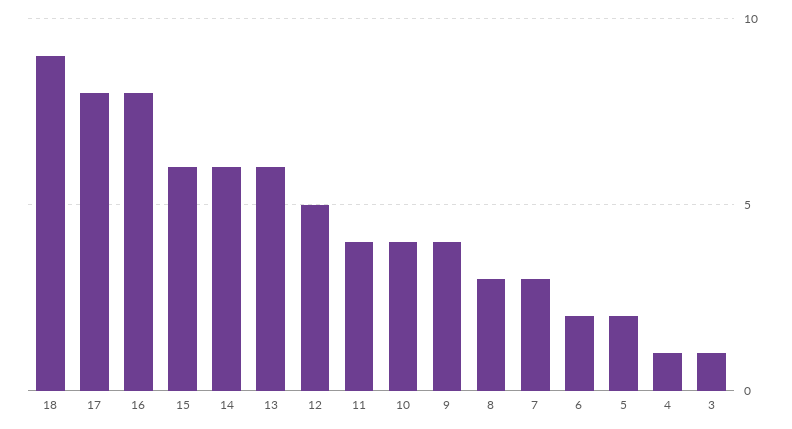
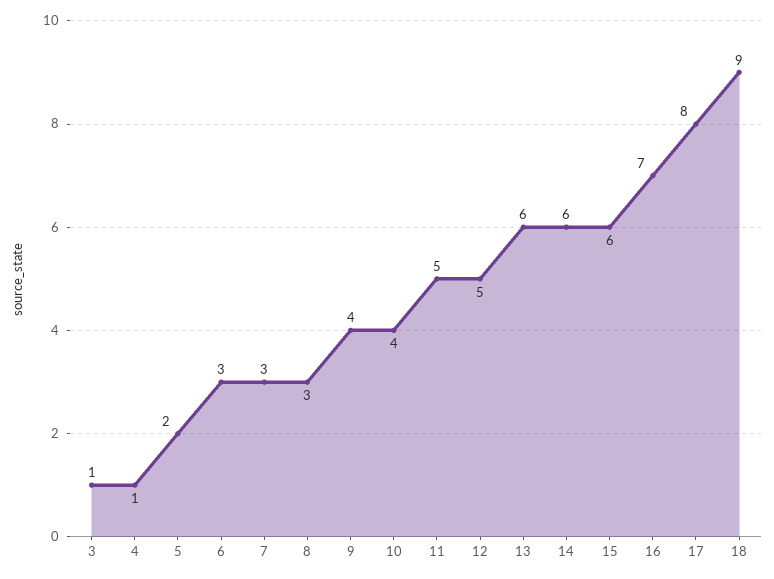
16: 8 -> 7
11: 4 -> 5
6: 2 -> 3

